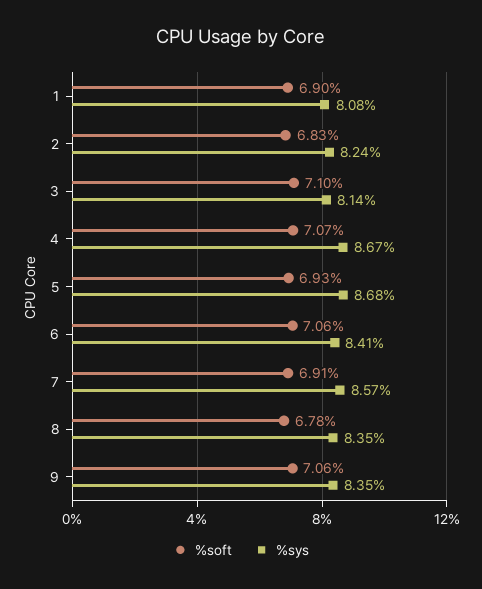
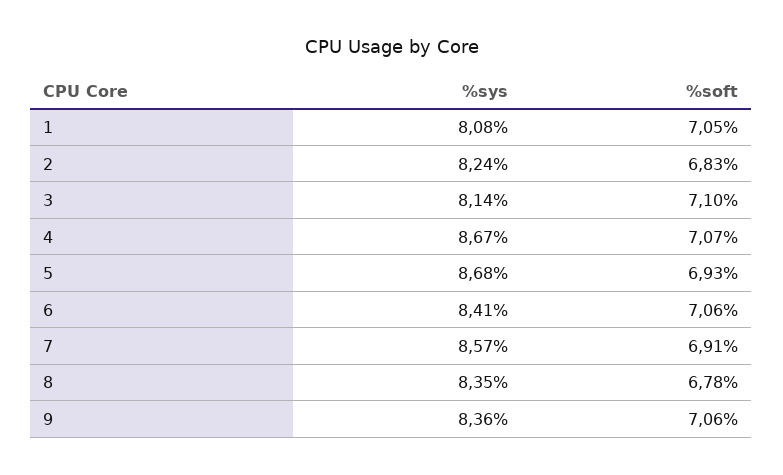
%soft, 1: 6.9 -> 7.05
%sys, 9: 8.35 -> 8.36

